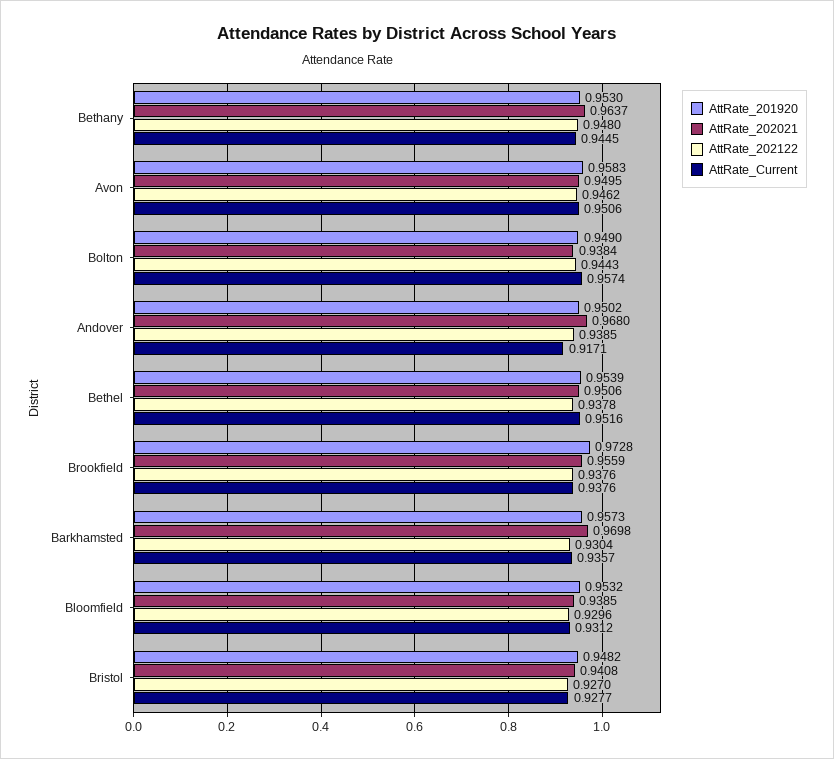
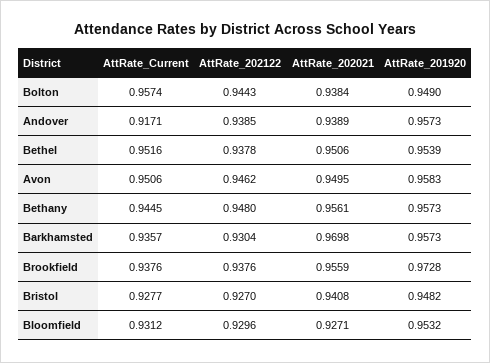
AttRate_201920, Bethany: 0.953 -> 0.9573
AttRate_202021, Bethany: 0.9637 -> 0.9561
AttRate_201920, Andover: 0.9502 -> 0.9573
AttRate_202021, Andover: 0.968 -> 0.9389
AttRate_202021, Bloomfield: 0.9385 -> 0.9271

